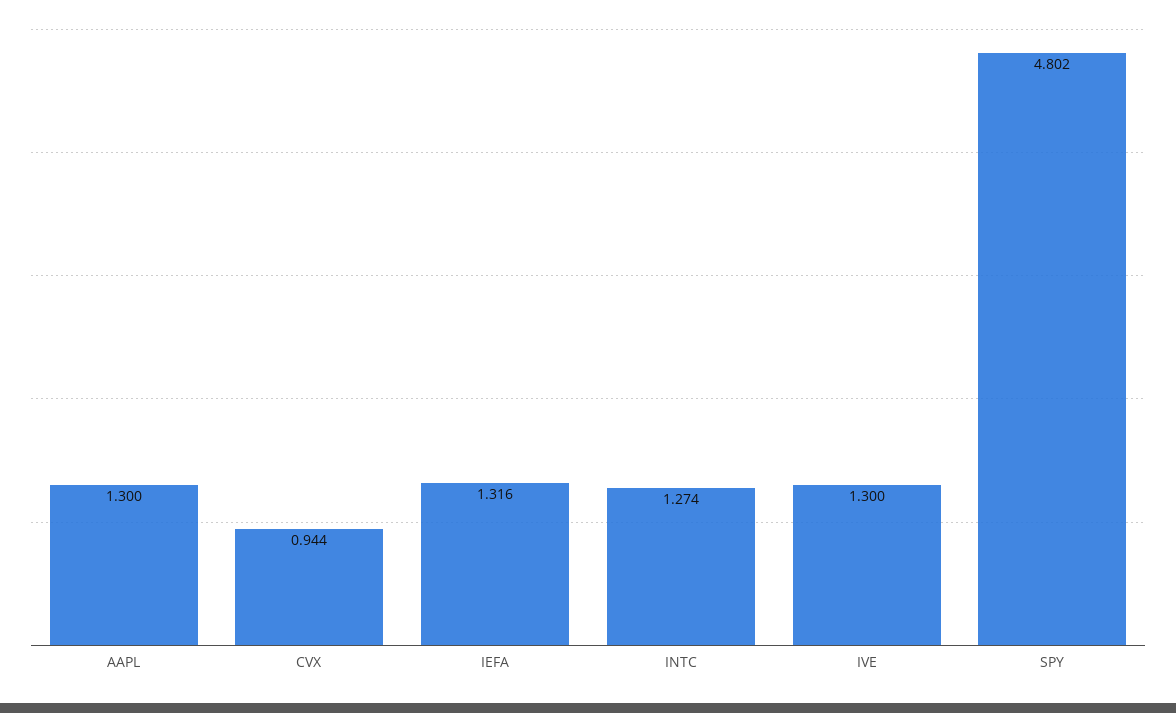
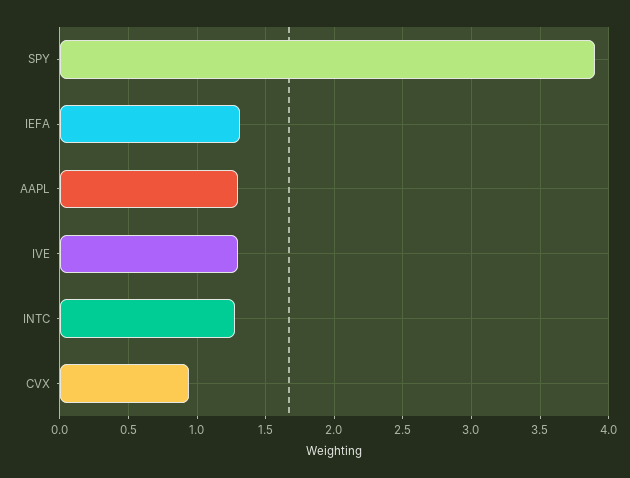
SPY: 4.802 -> 3.9

